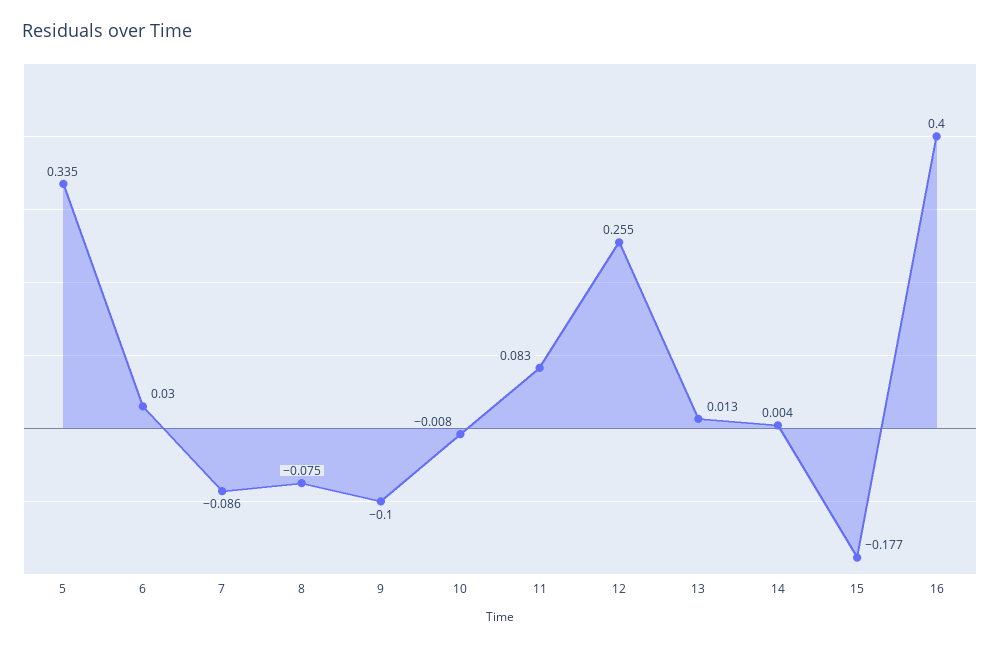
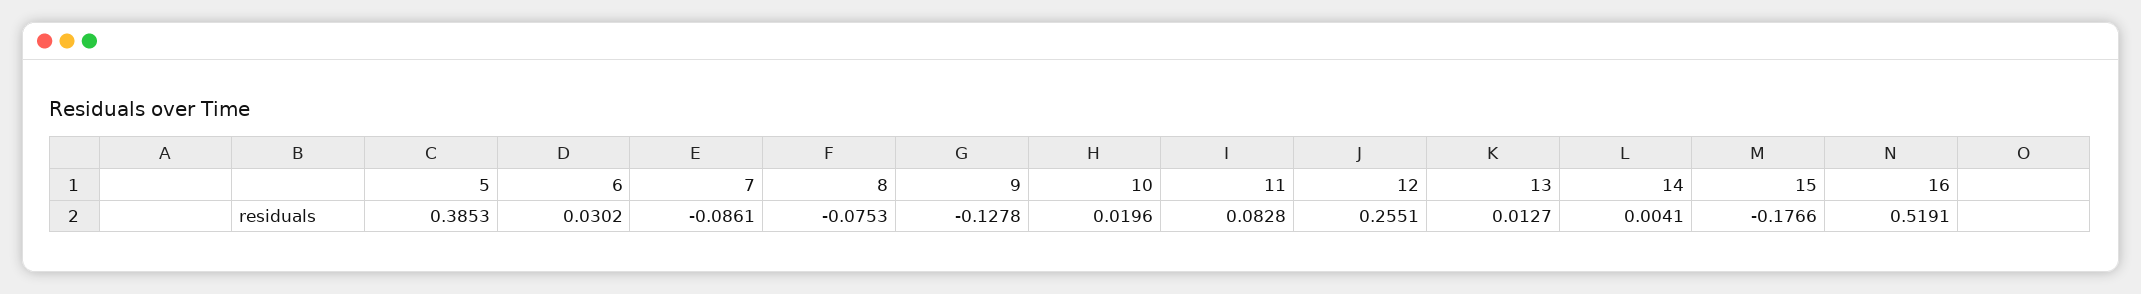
5: 0.335 -> 0.3853
9: -0.1 -> -0.1278
10: -0.008 -> 0.0196
16: 0.4 -> 0.5191

